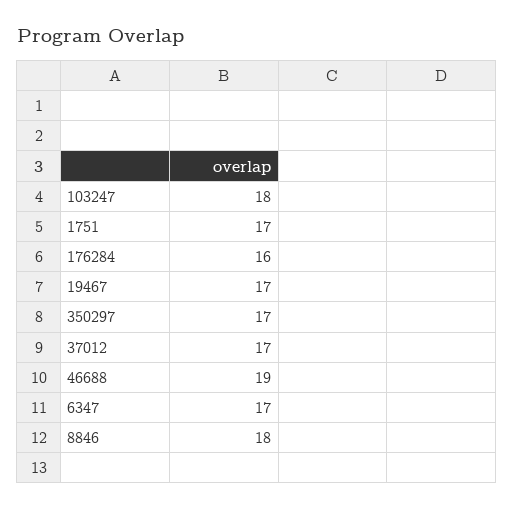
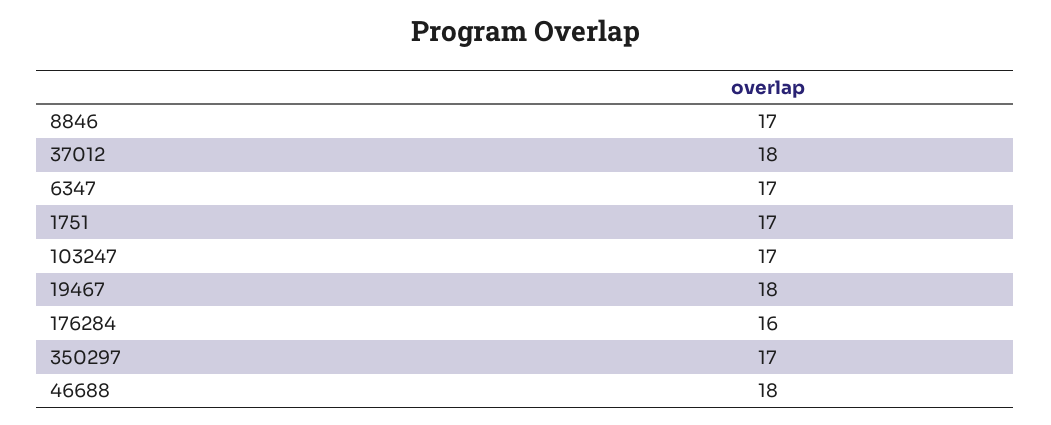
103247: 18 -> 17
19467: 17 -> 18
37012: 17 -> 18
46688: 19 -> 18
8846: 18 -> 17

